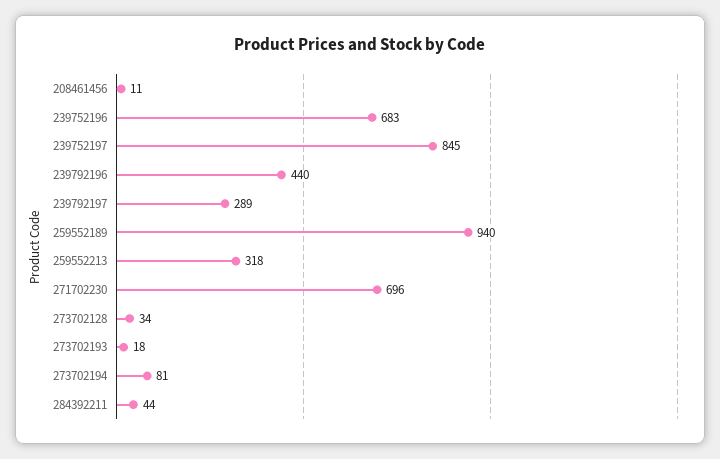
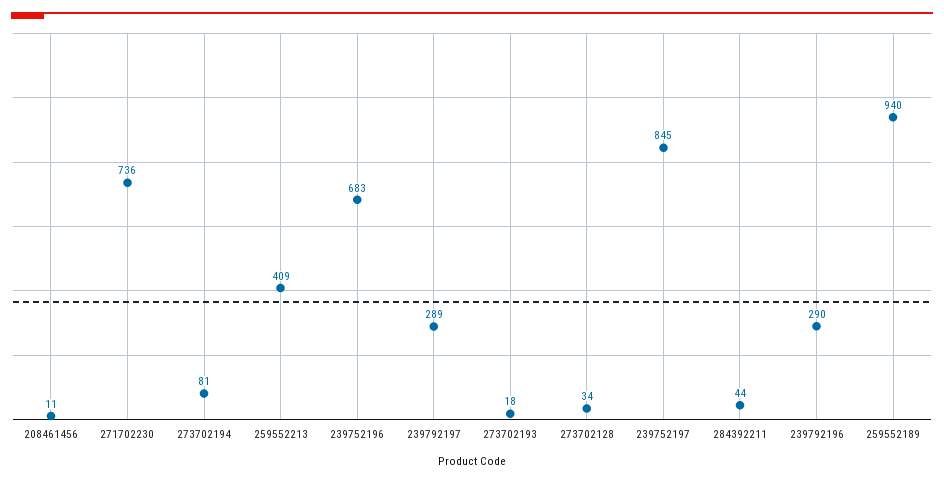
239792196: 440 -> 290
259552213: 318 -> 409
271702230: 696 -> 736

